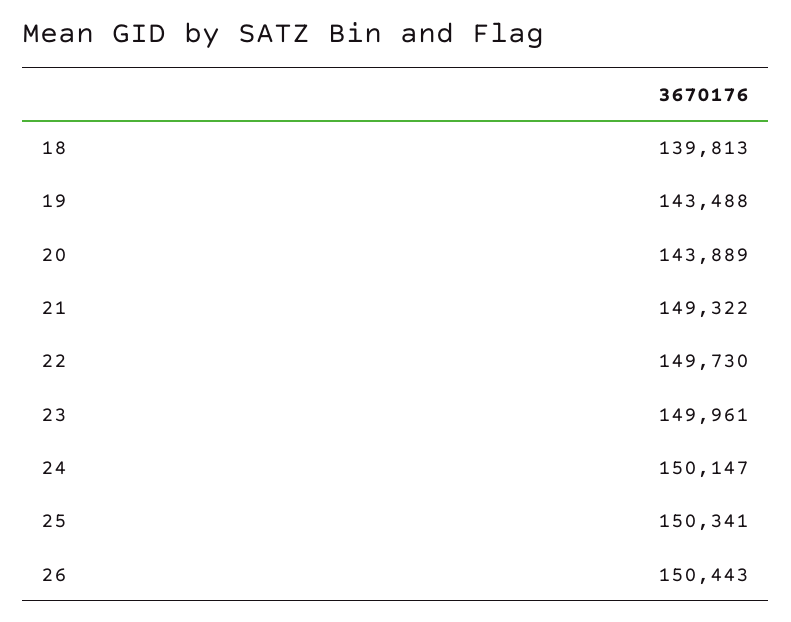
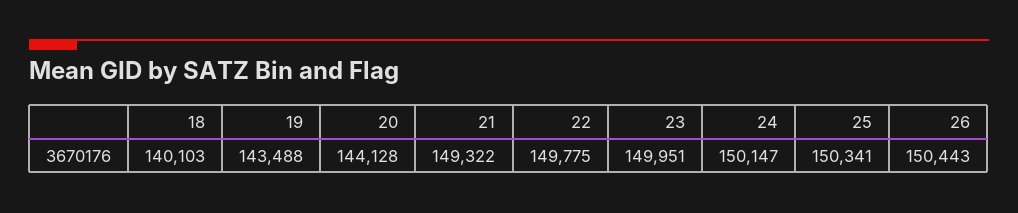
18: 139813 -> 140103
20: 143889 -> 144128
22: 149730 -> 149775
23: 149961 -> 149951

